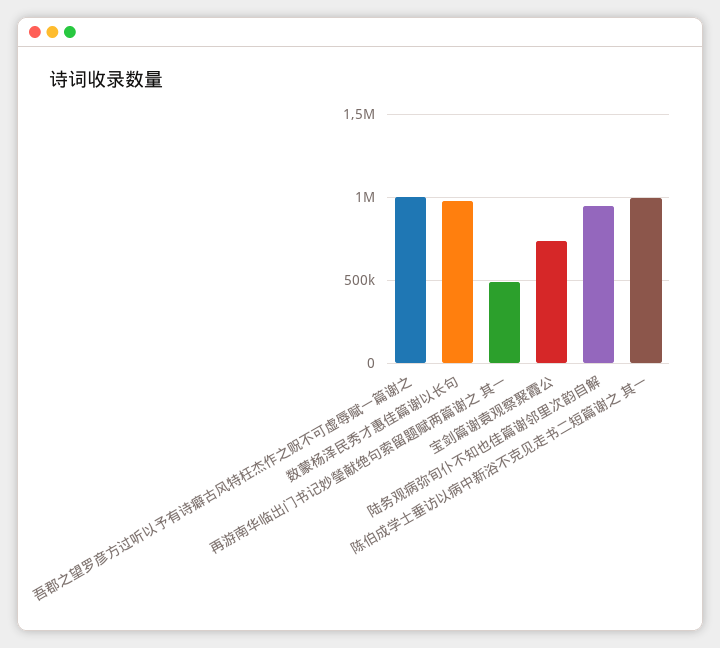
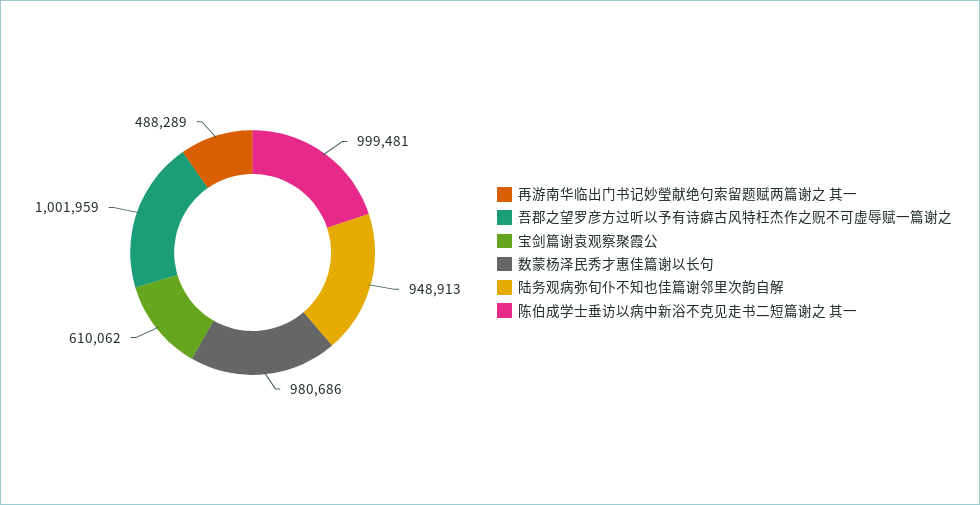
宝剑篇谢袁观察聚霞公: 750000 -> 610062

